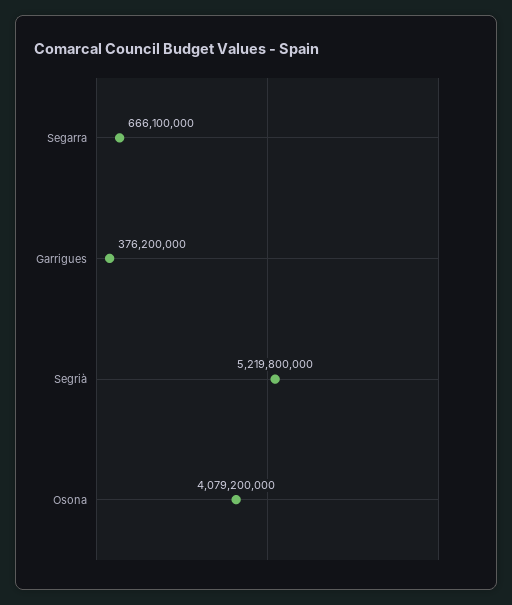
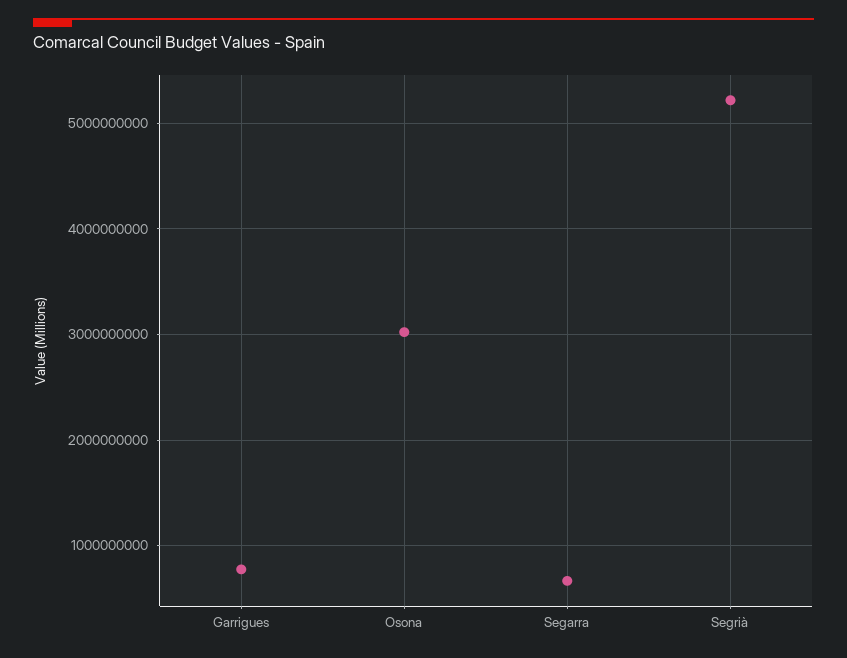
Garrigues: 376200000 -> 800000000
Osona: 4079200000 -> 3000000000

